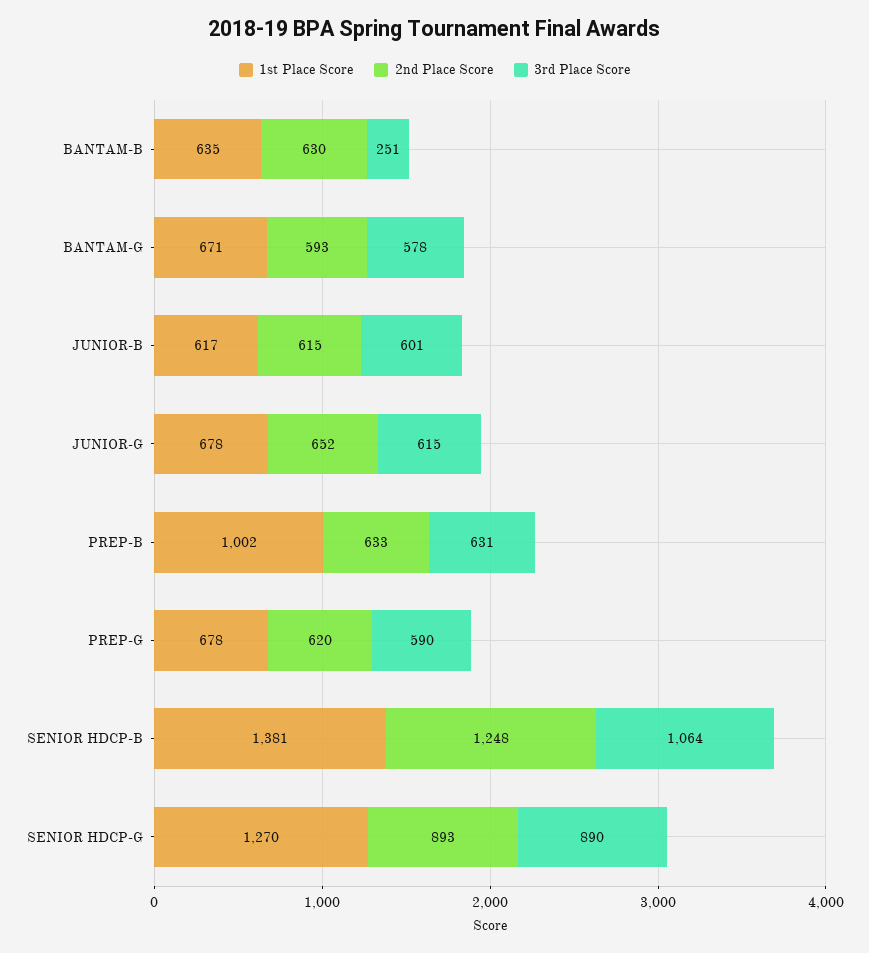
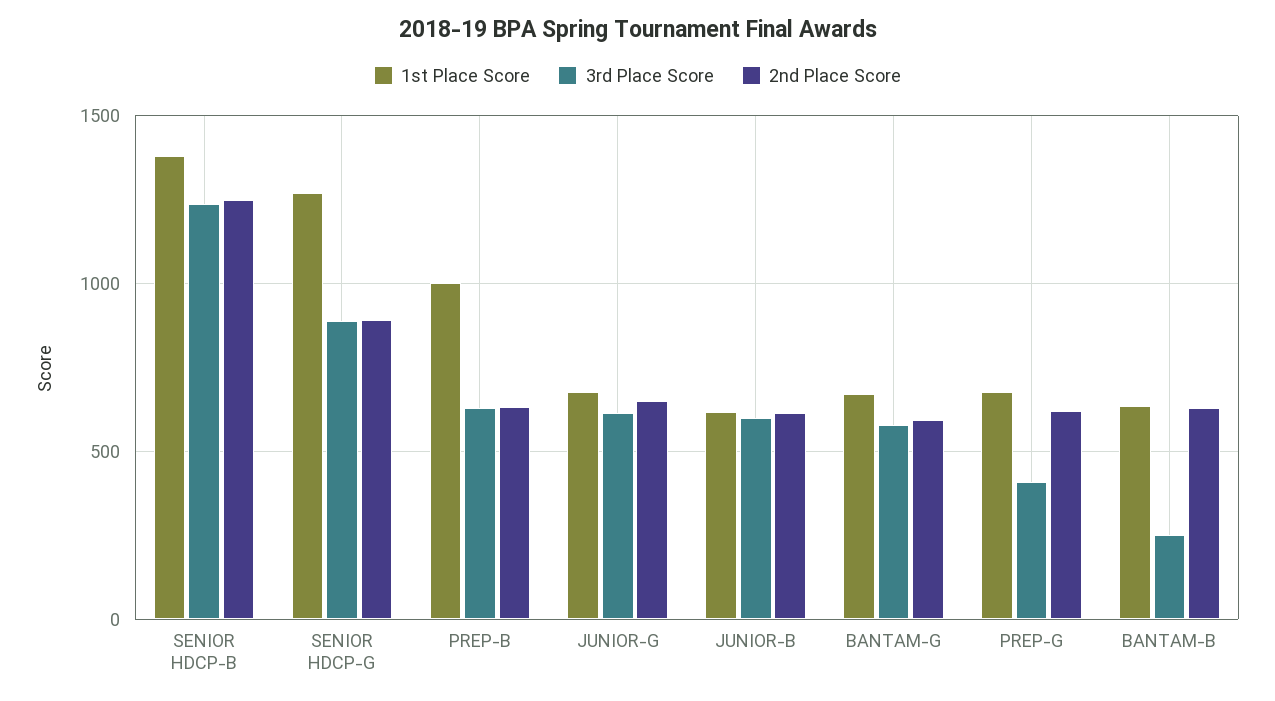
3rd Place Score, PREP-G: 590 -> 400
3rd Place Score, SENIOR HDCP-B: 1064 -> 1250

